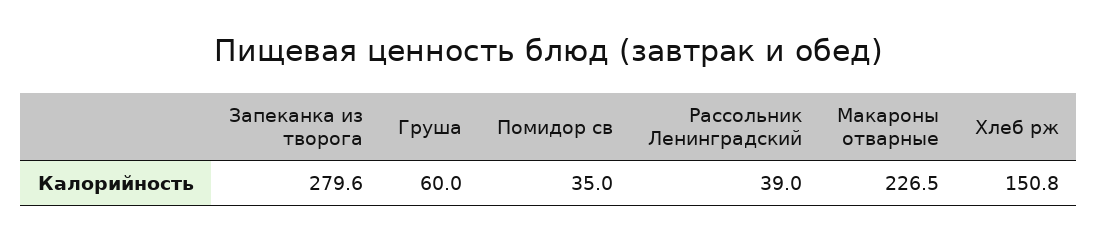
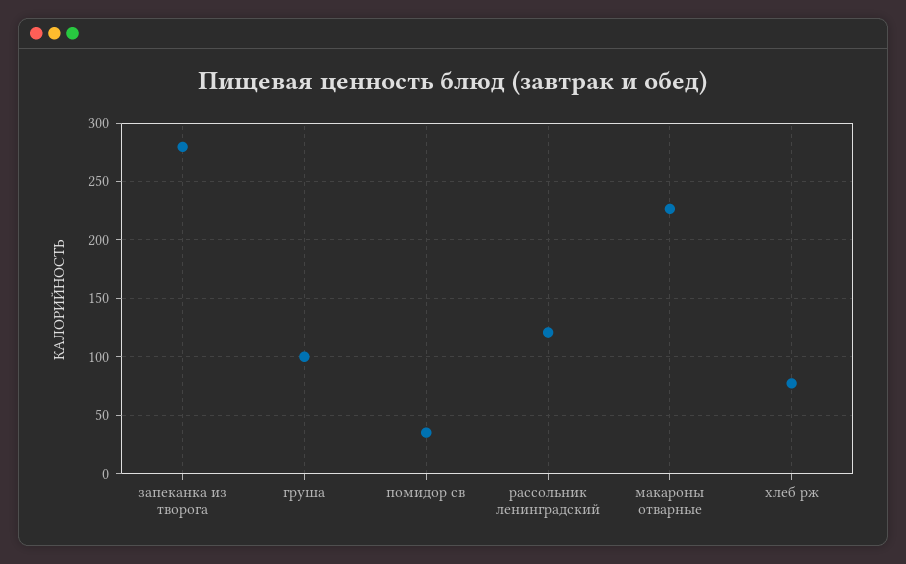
Груша: 60 -> 100
Рассольник Ленинградский: 39 -> 120
Хлеб рж: 150.8 -> 80

